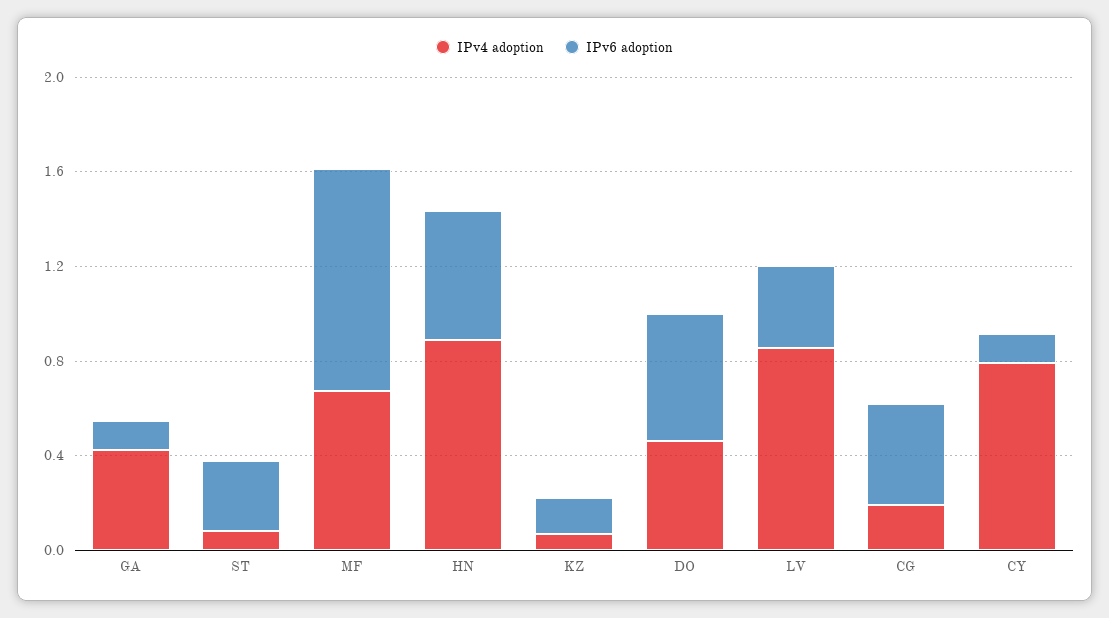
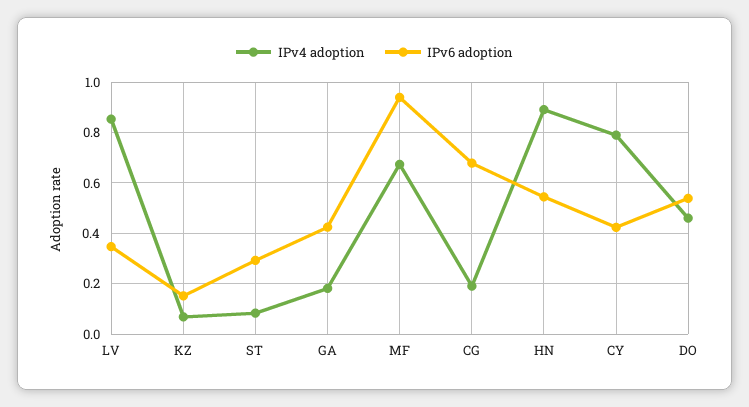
IPv4 adoption, GA: 0.4 -> 0.175
IPv6 adoption, GA: 0.1 -> 0.425
IPv6 adoption, CG: 0.4 -> 0.675
IPv6 adoption, CY: 0.1 -> 0.425

